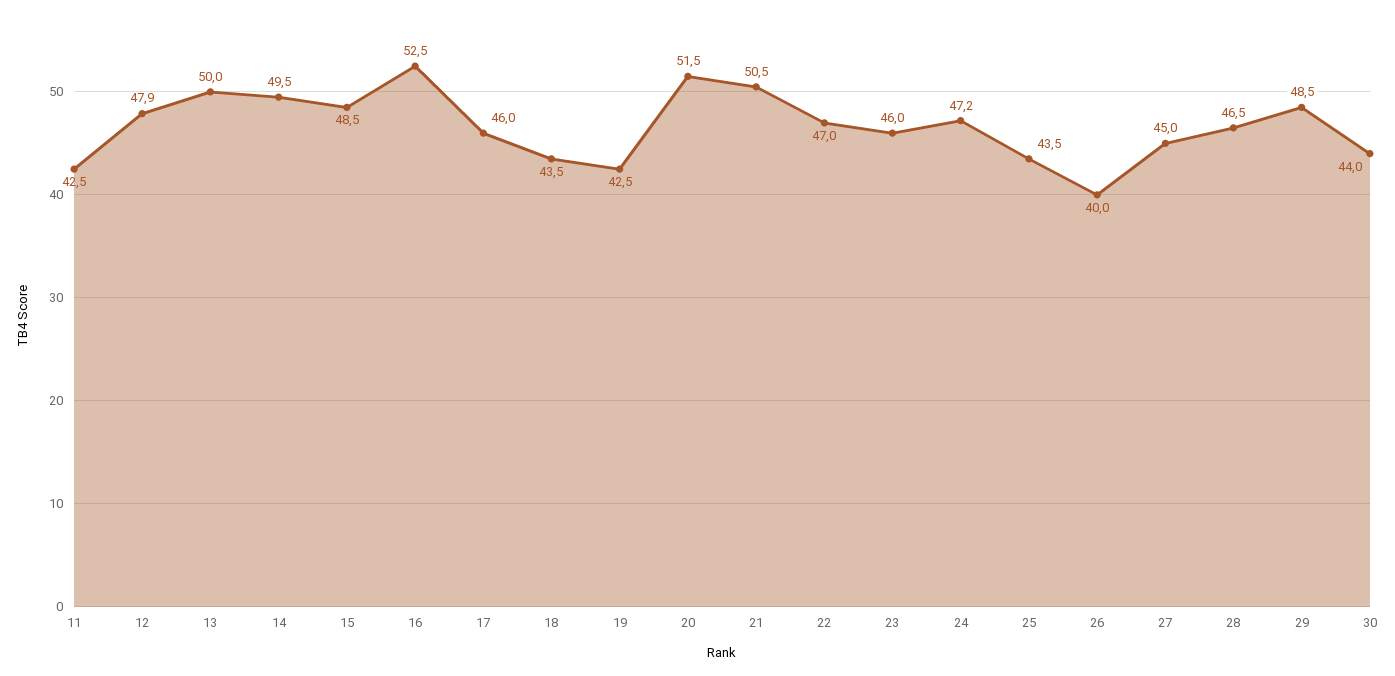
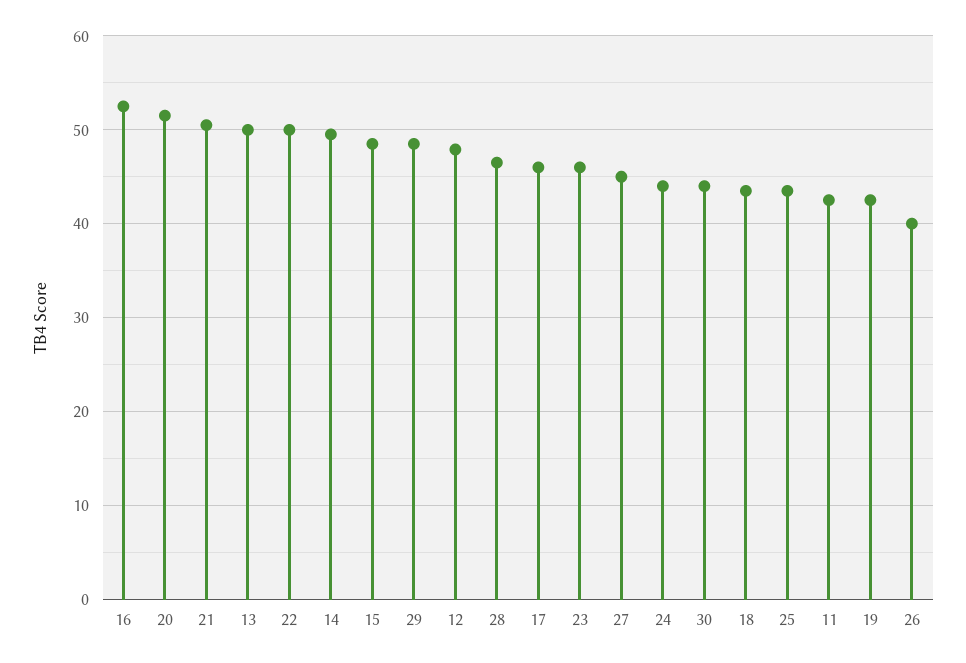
22: 47 -> 50
24: 47.2 -> 44

